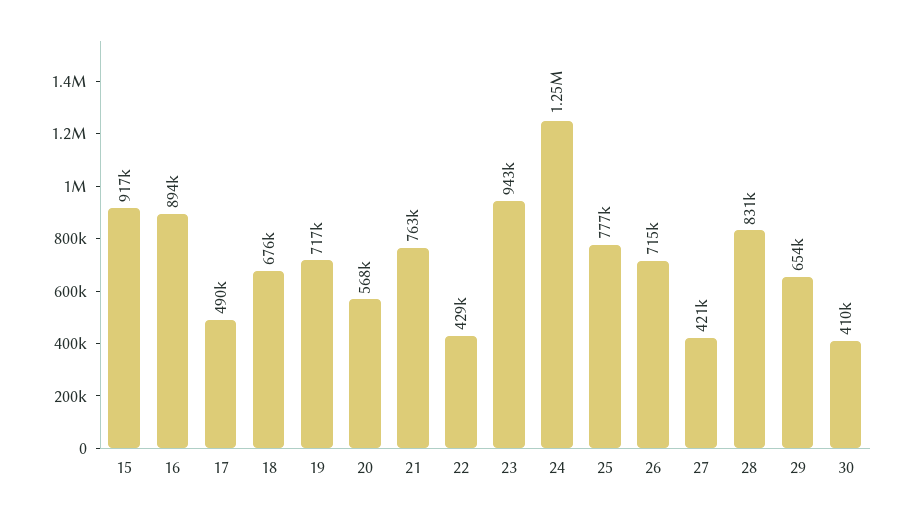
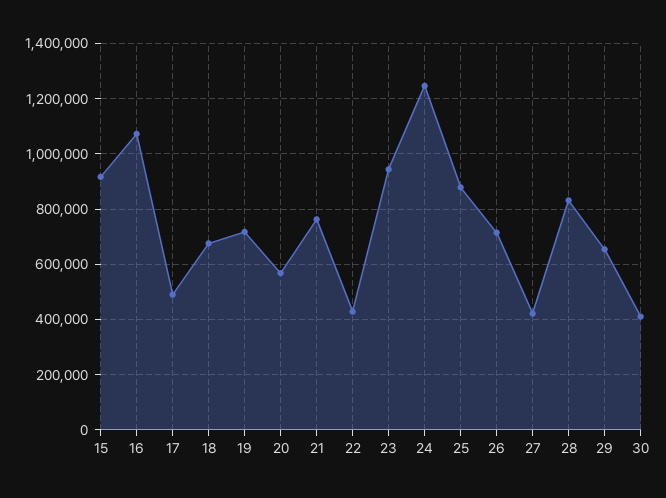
16: 894000 -> 1075000
25: 777000 -> 875000

